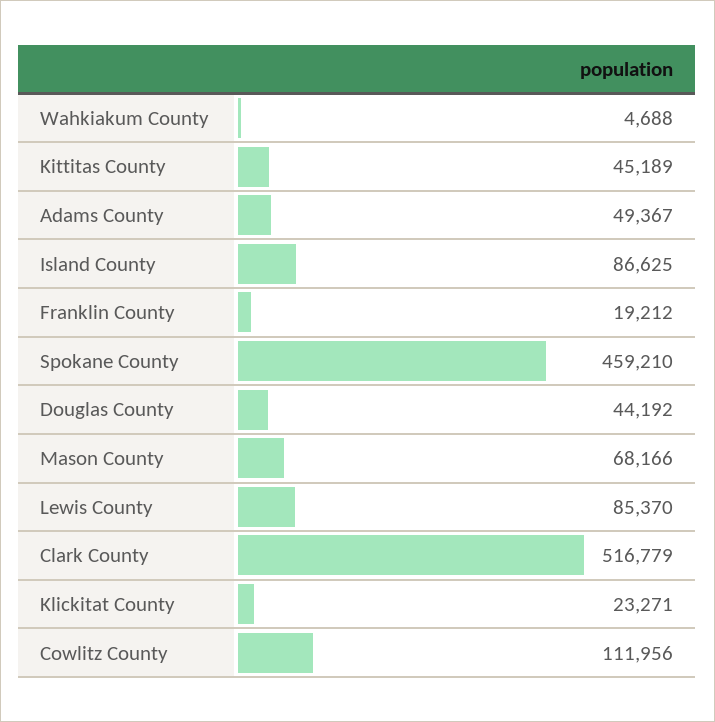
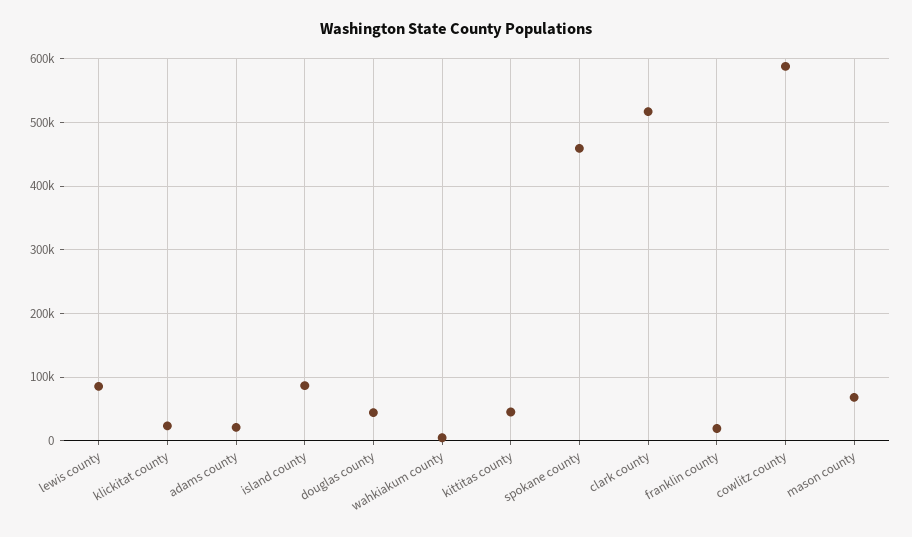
Adams County: 49367 -> 20000
Cowlitz County: 111956 -> 590000

